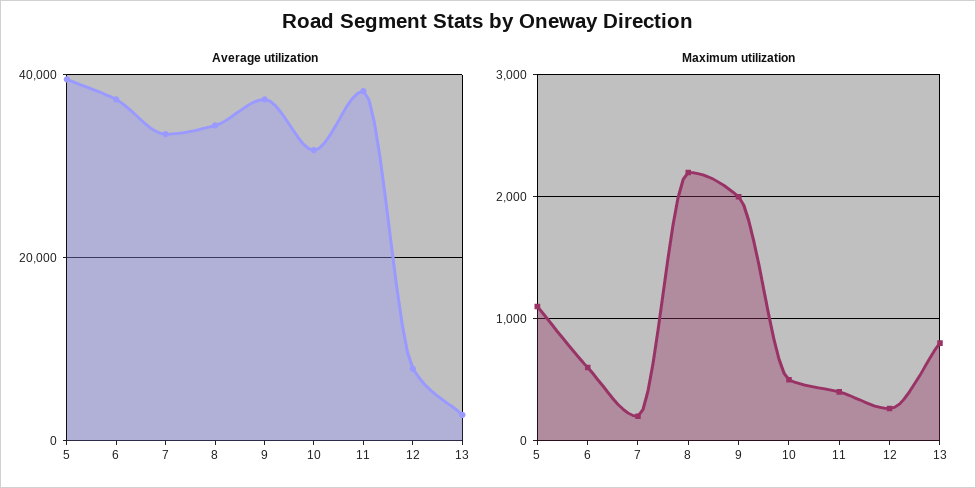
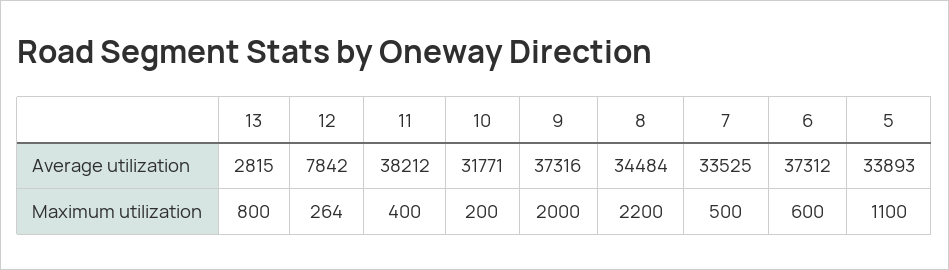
Average utilization, 5: 40000 -> 33893
Maximum utilization, 7: 200 -> 500
Maximum utilization, 10: 500 -> 200

